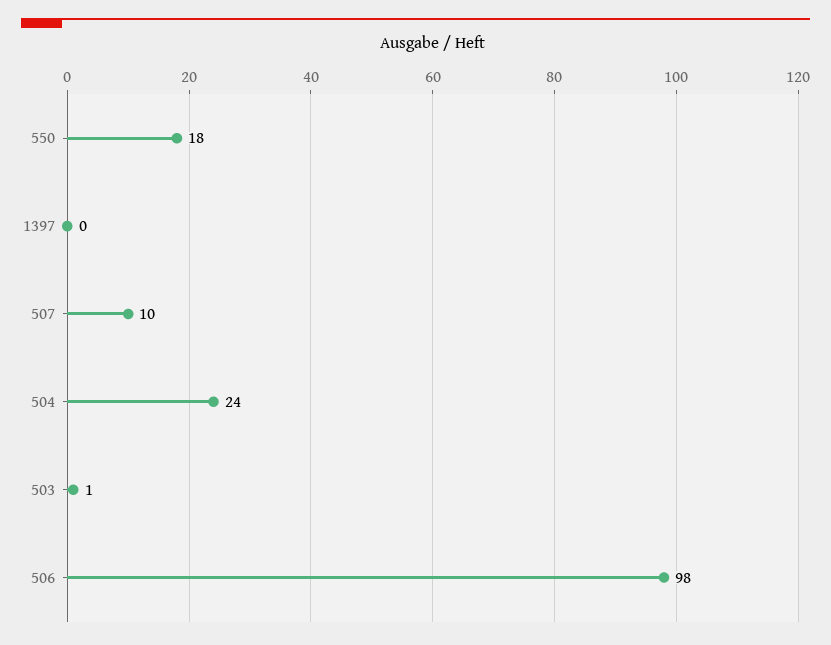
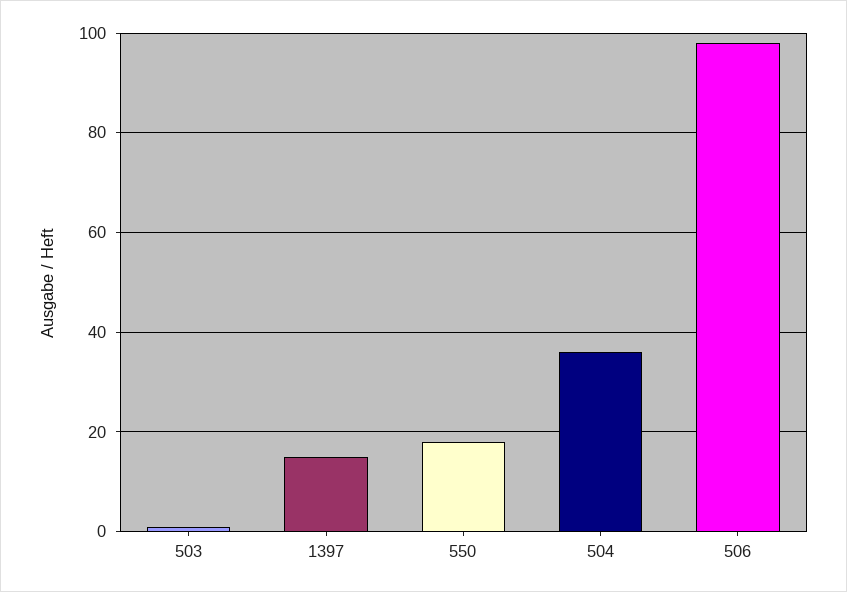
1397: 0 -> 15
507: 10 -> none
504: 24 -> 35

